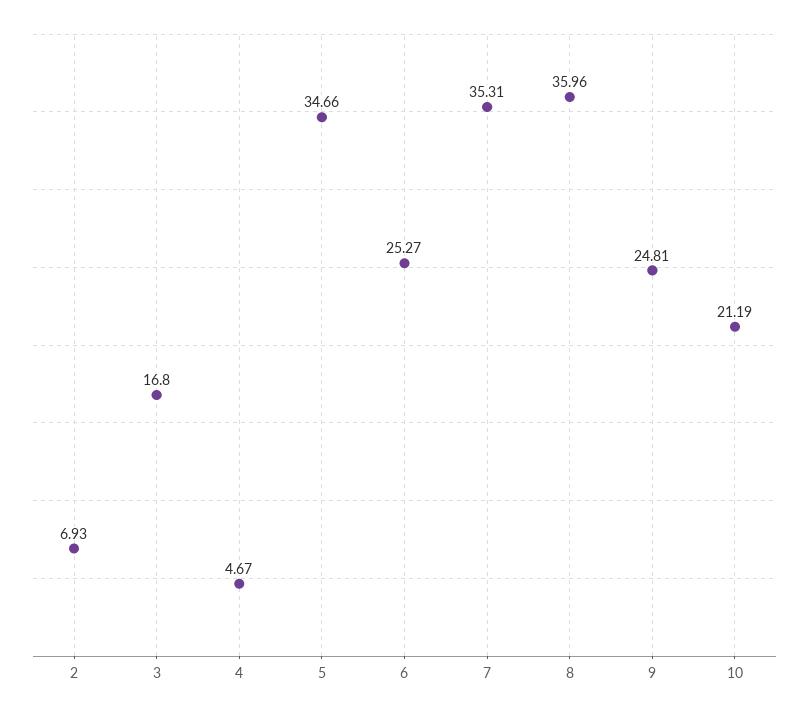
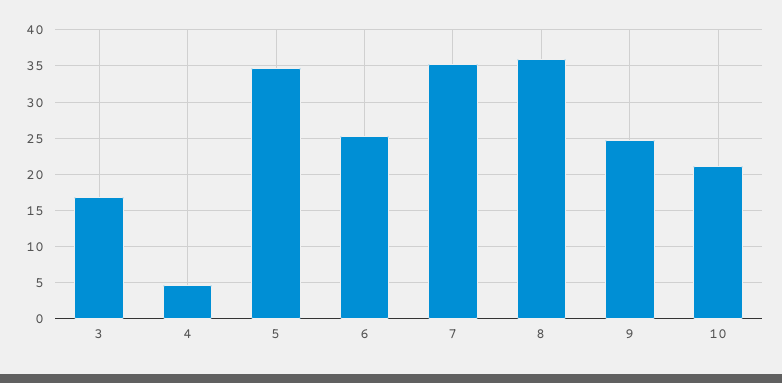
2: 6.93 -> none

